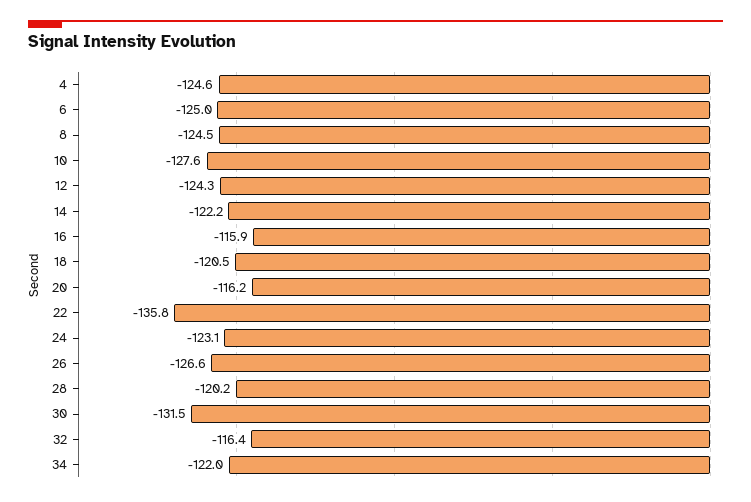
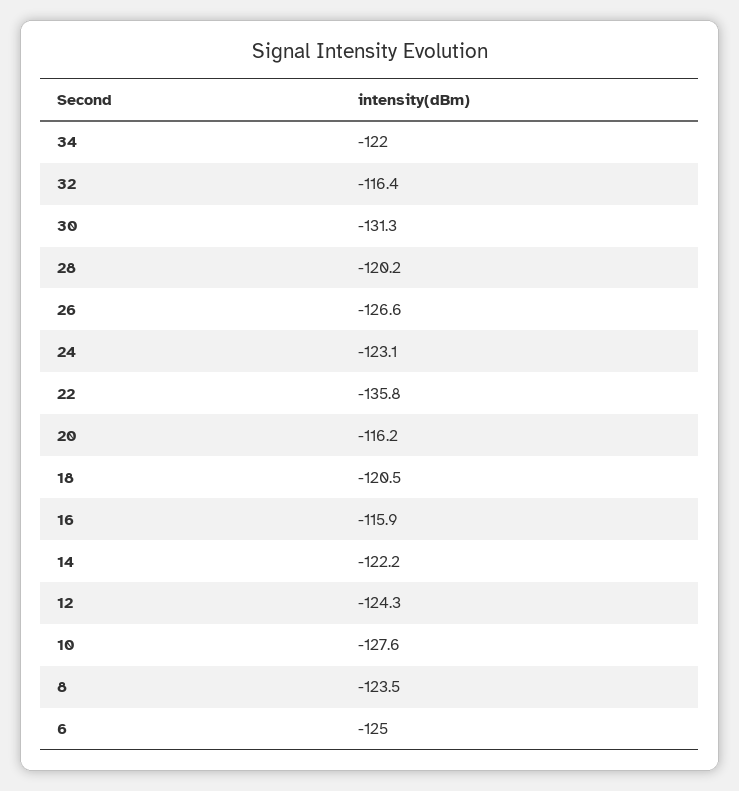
4: -124.6 -> none
8: -124.5 -> -123.5
30: -131.5 -> -131.3

